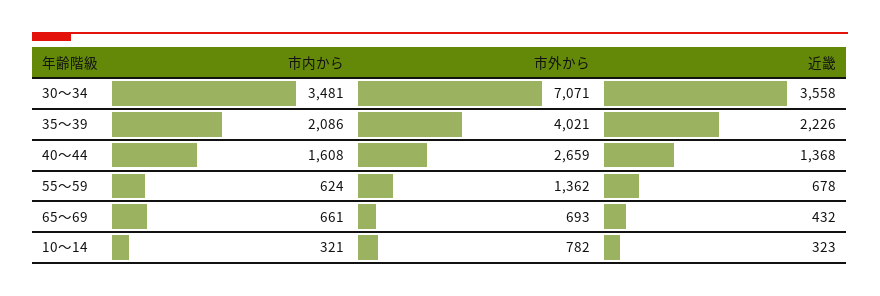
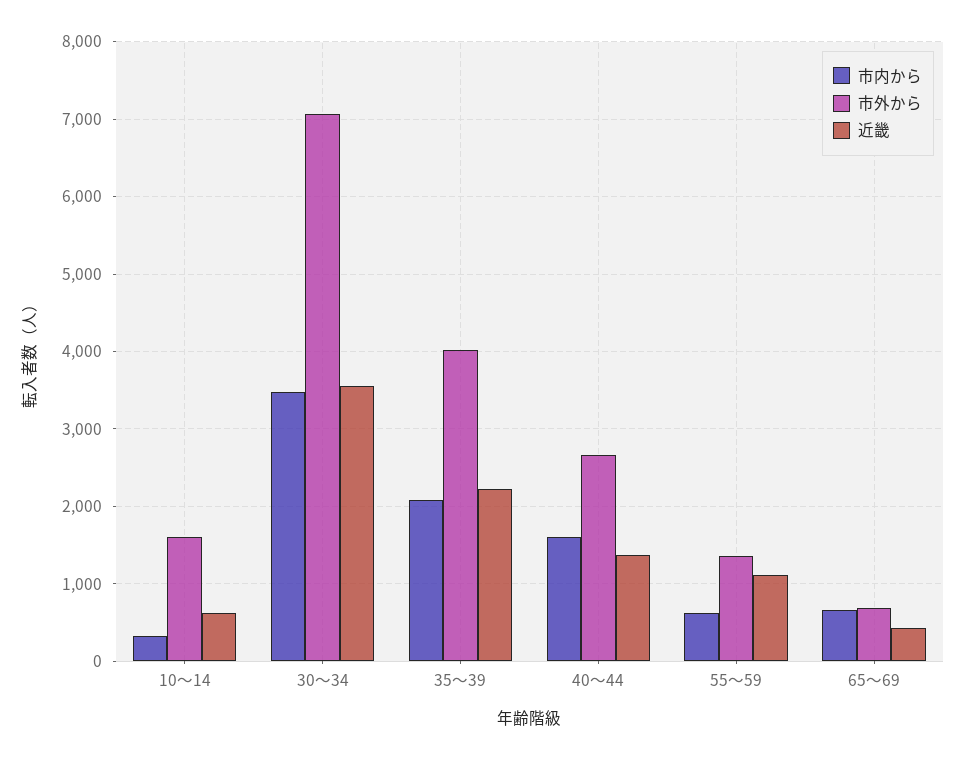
近畿, 55～59: 678 -> 1100
市外から, 10～14: 782 -> 1600
近畿, 10～14: 323 -> 600

